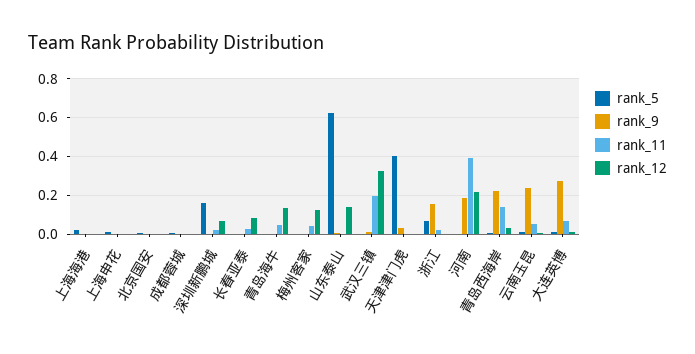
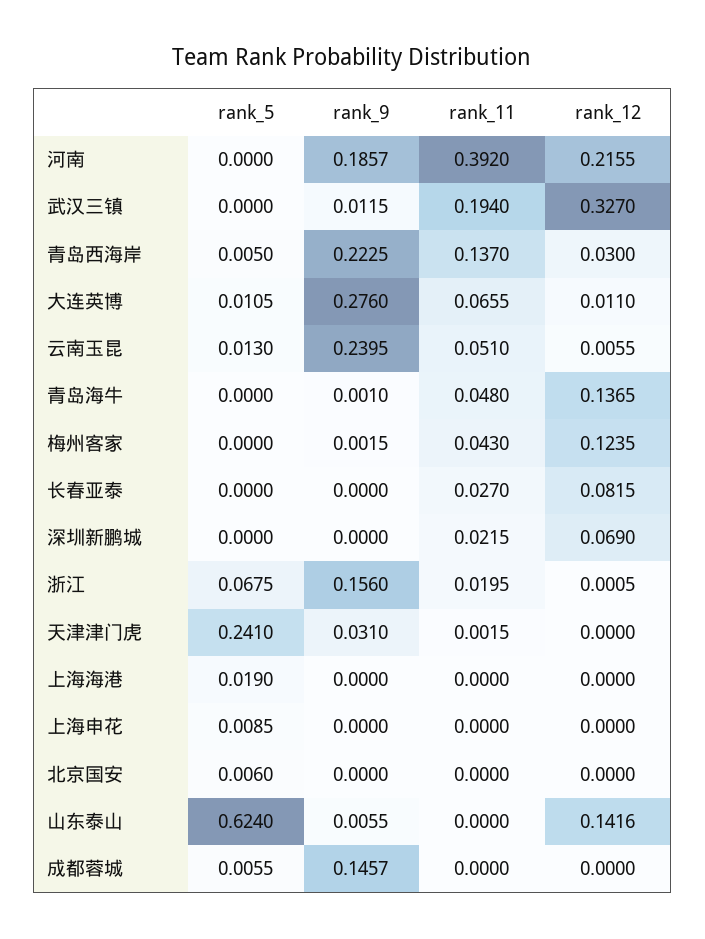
rank_9, 成都蓉城: 0 -> 0.1457
rank_5, 深圳新鹏城: 0.15 -> 0
rank_5, 天津津门虎: 0.4 -> 0.241

